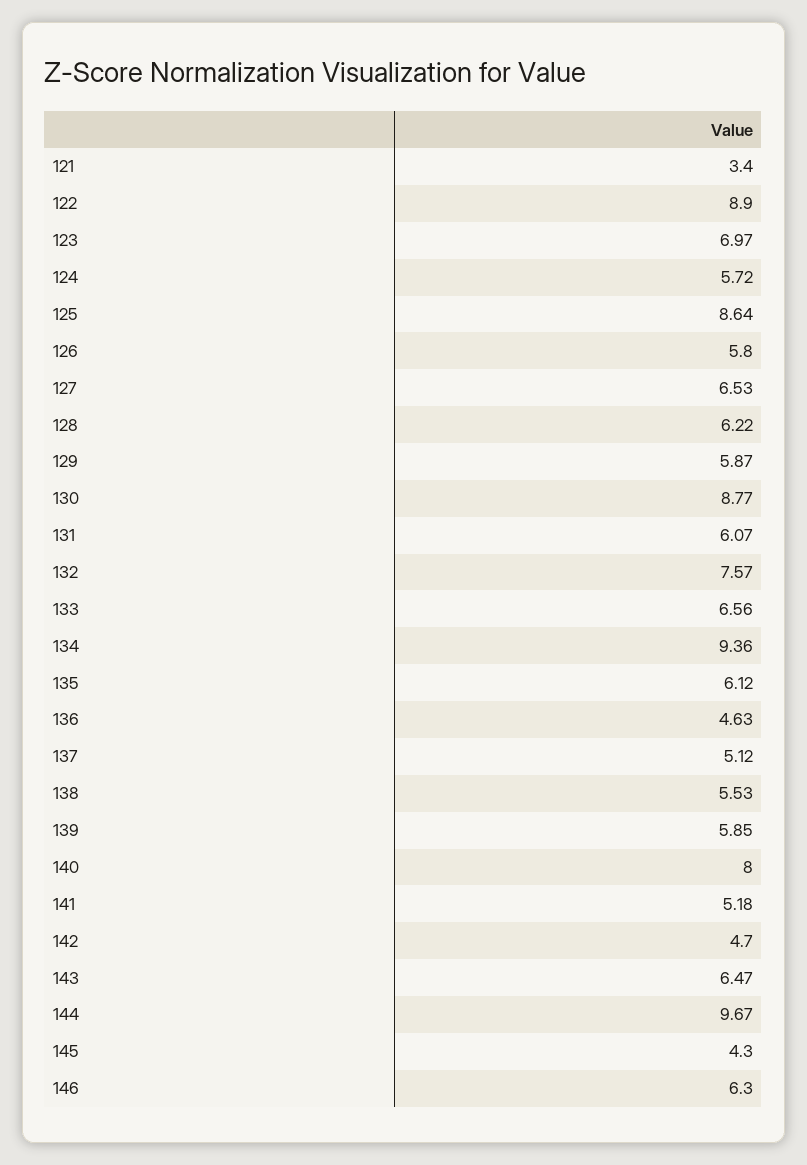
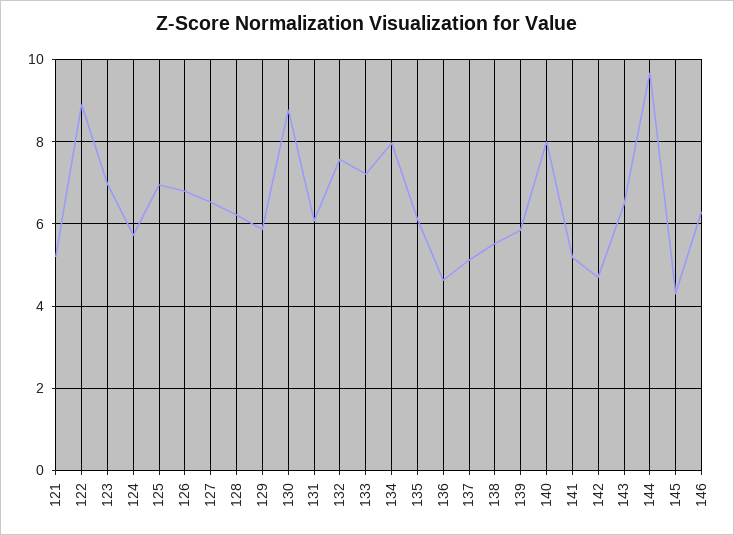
121: 3.4 -> 5.2
125: 8.64 -> 7
126: 5.8 -> 6.8
133: 6.56 -> 7.2
134: 9.36 -> 8

